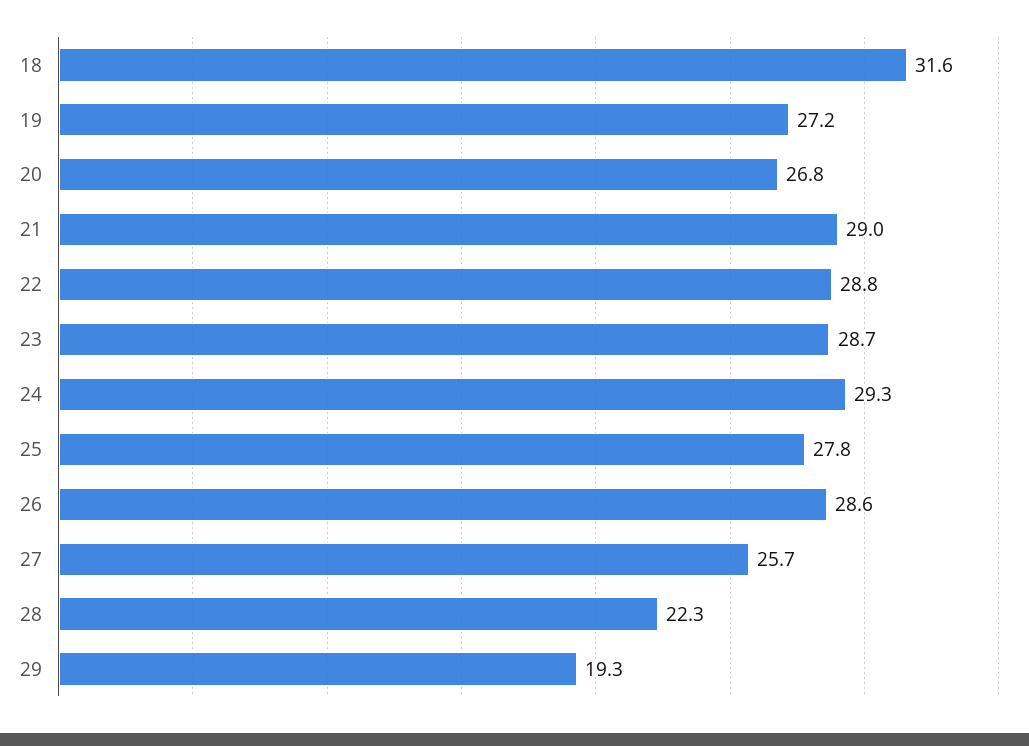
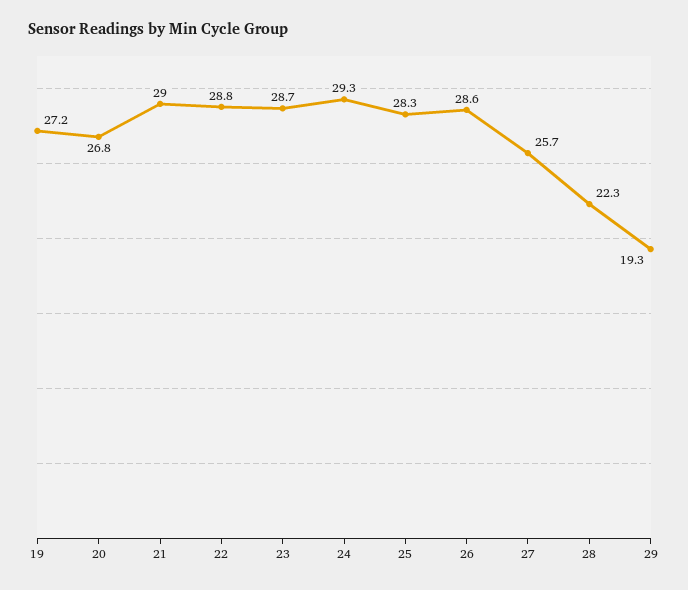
18: 31.6 -> none
25: 27.8 -> 28.3

